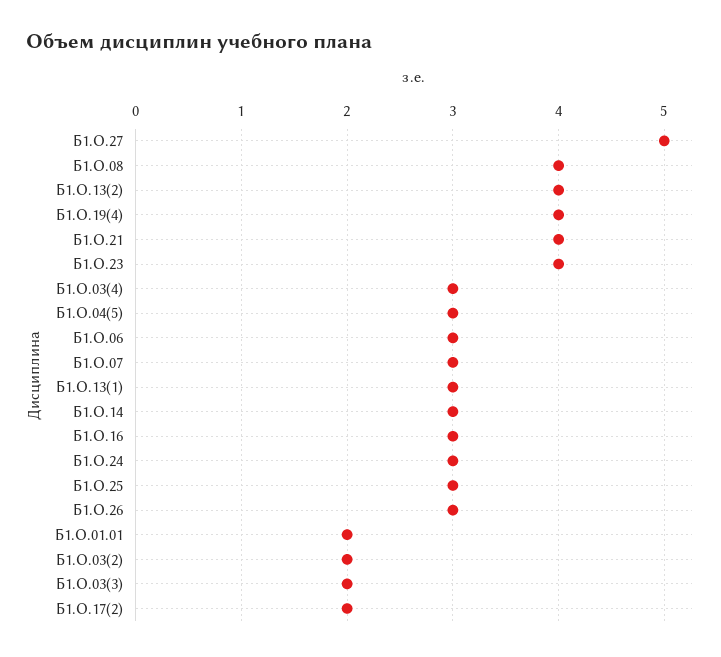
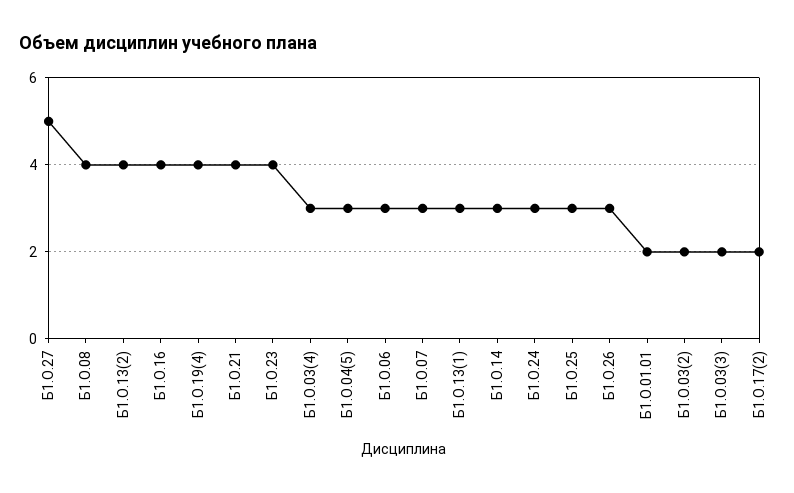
Б1.О.16: 3 -> 4

